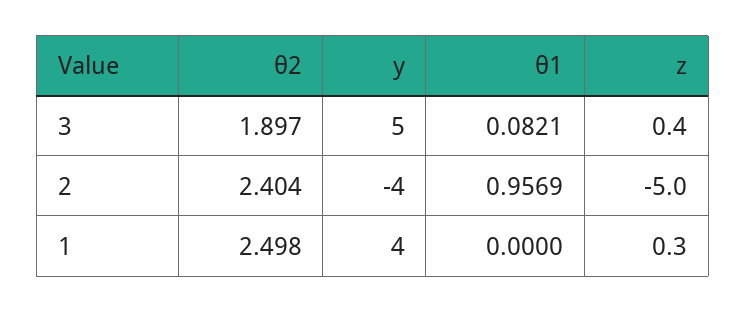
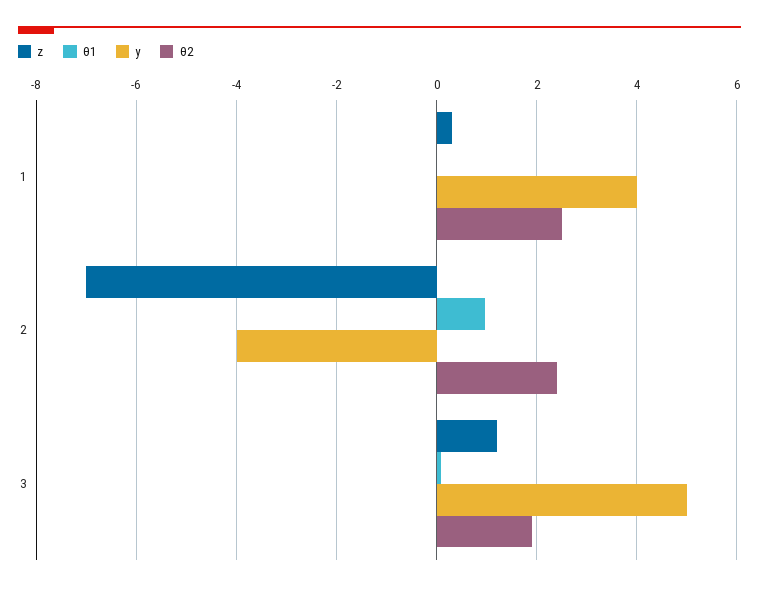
z, 3: 0.4 -> 1.2
z, 2: -5 -> -7

